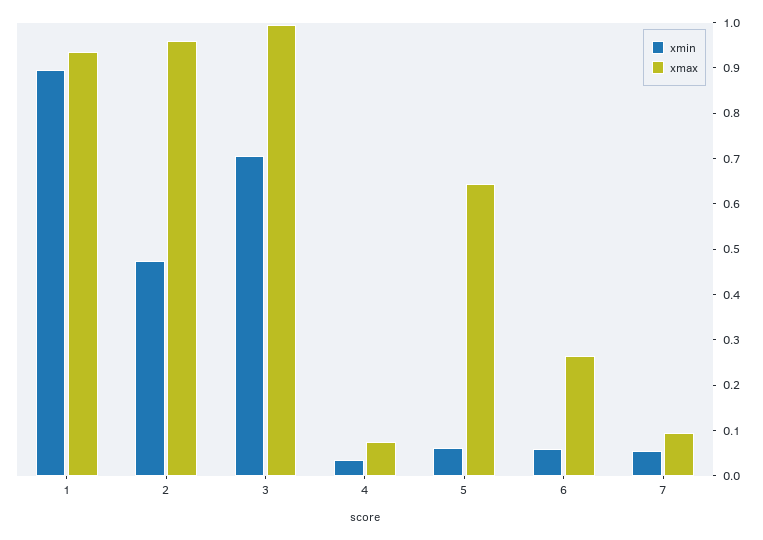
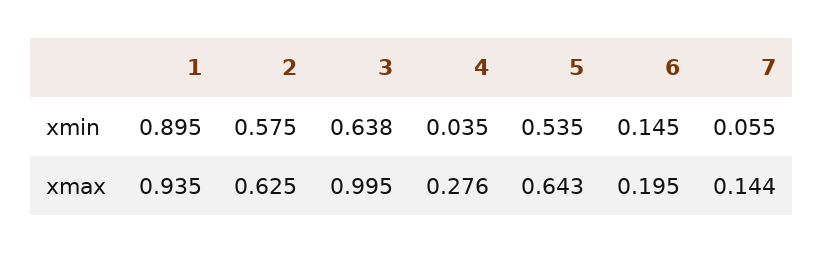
xmin, 2: 0.48 -> 0.575
xmax, 2: 0.96 -> 0.625
xmin, 3: 0.7 -> 0.638
xmax, 4: 0.08 -> 0.276
xmin, 5: 0.06 -> 0.535
xmin, 6: 0.06 -> 0.145
xmax, 6: 0.26 -> 0.195
xmax, 7: 0.1 -> 0.144

